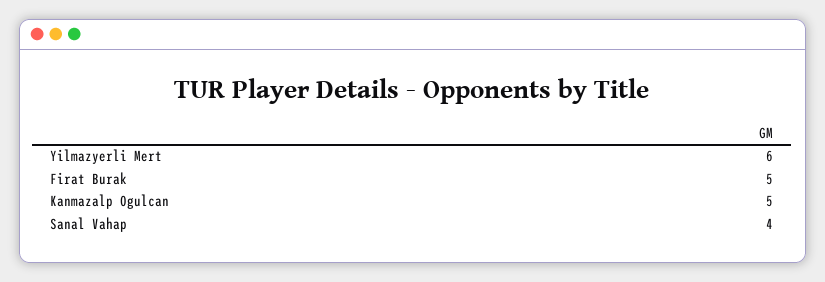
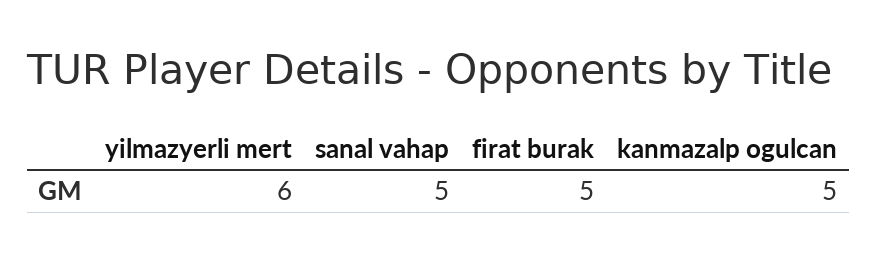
Sanal Vahap: 4 -> 5

